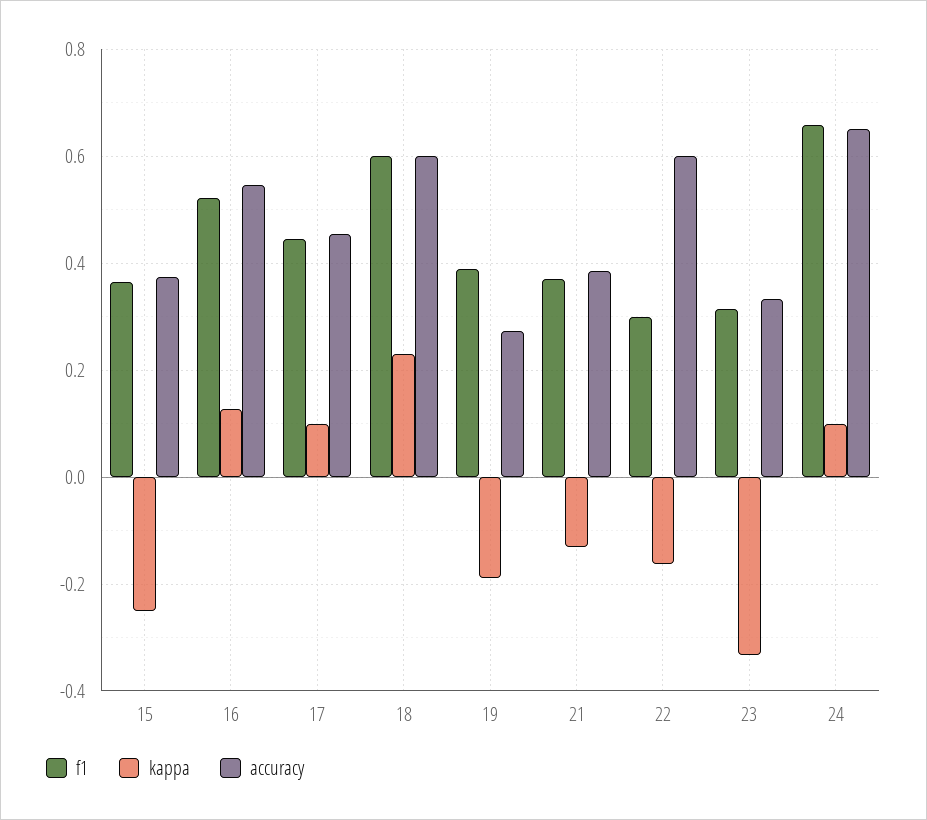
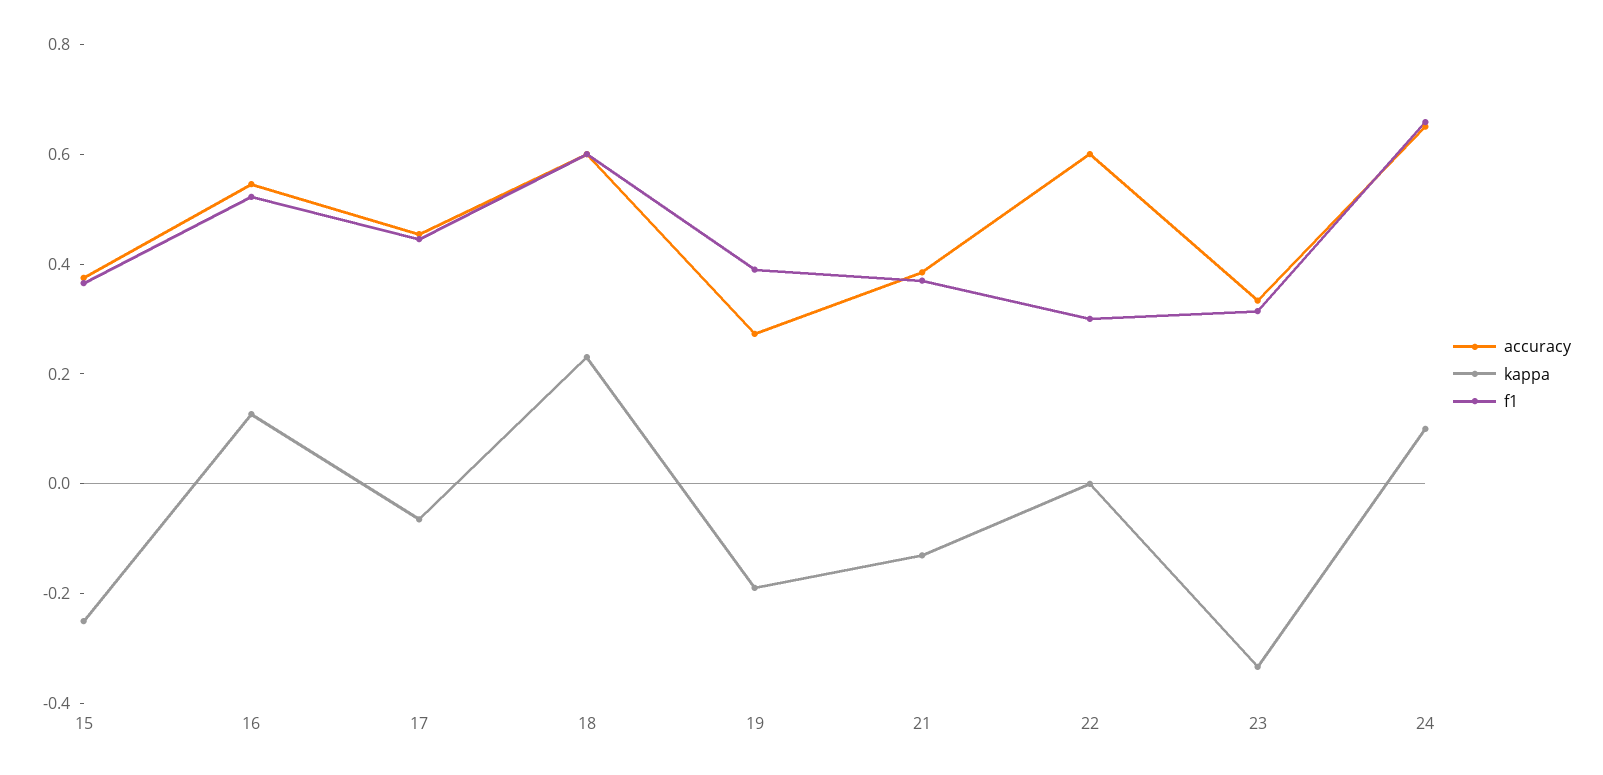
kappa, 17: 0.1 -> -0.05
kappa, 22: -0.16 -> 0

